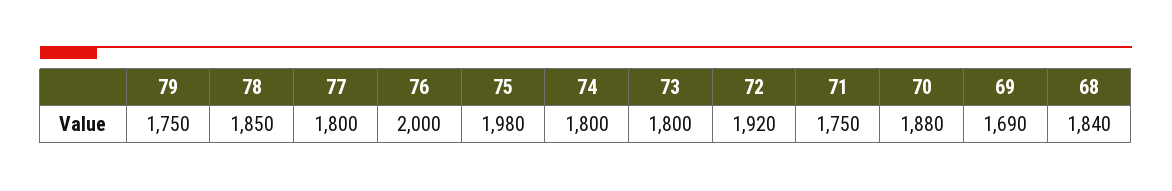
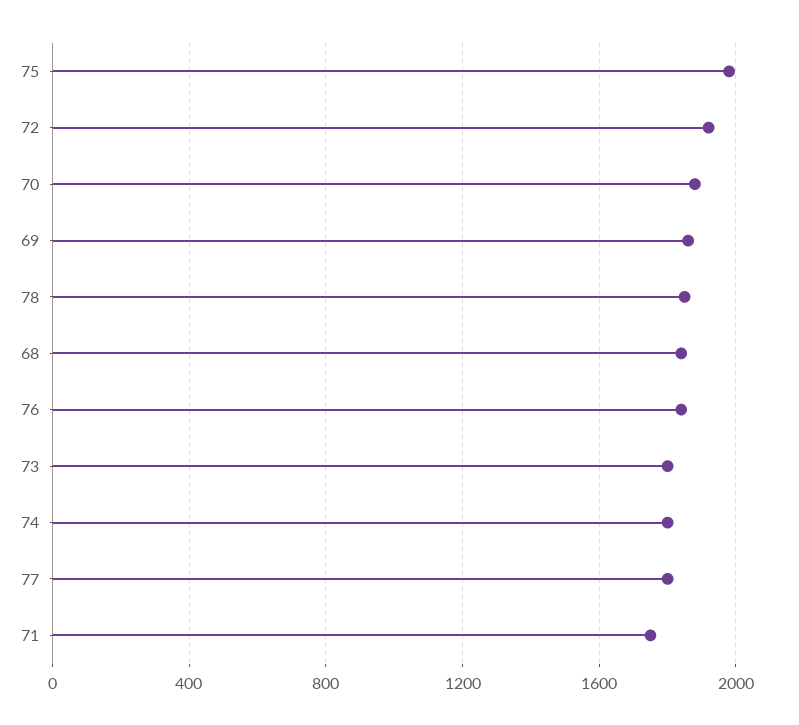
79: 1750 -> none
76: 2000 -> 1850
69: 1690 -> 1850

